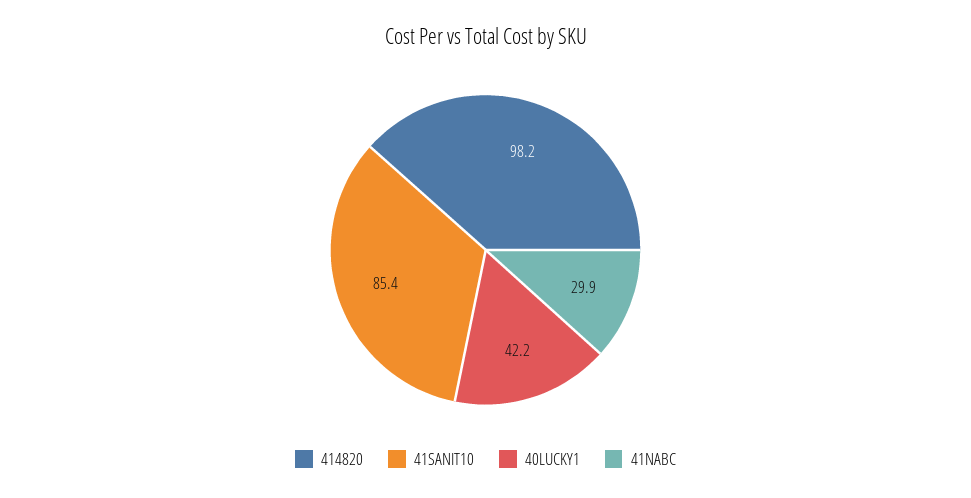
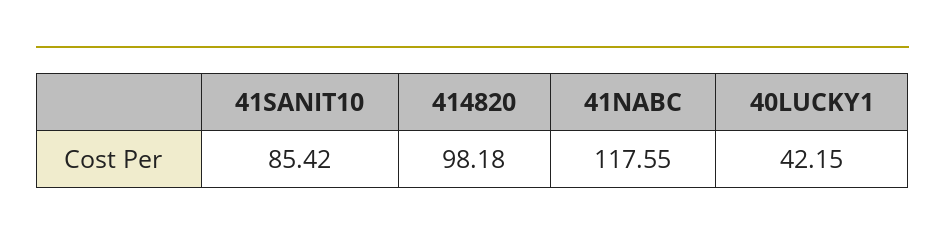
41NABC: 29.9 -> 117.55

